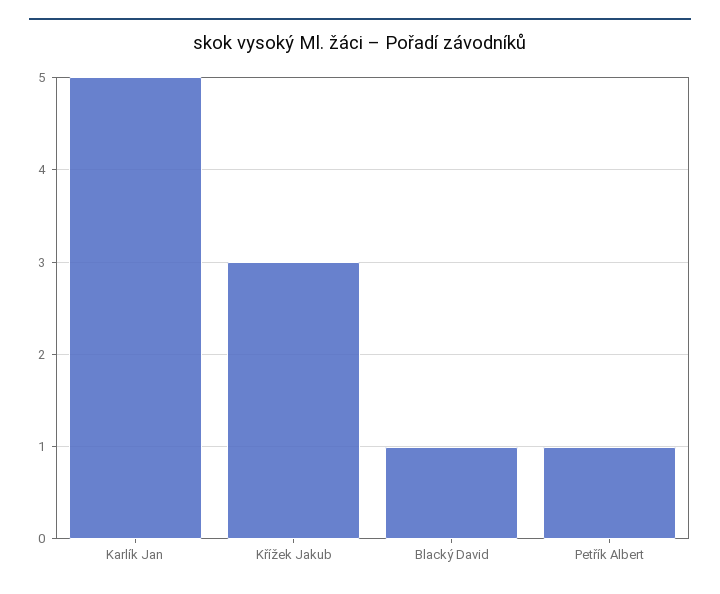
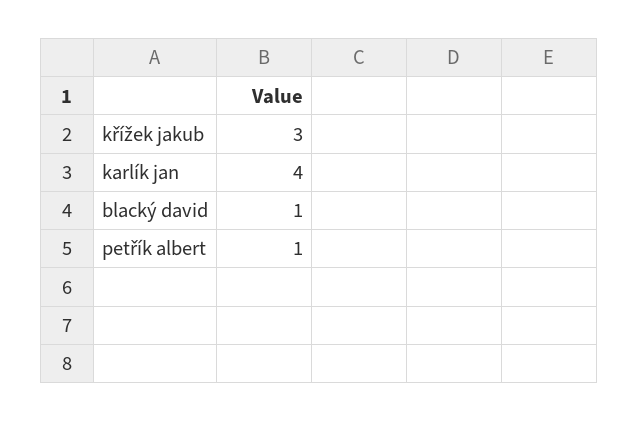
Karlík Jan: 5 -> 4

